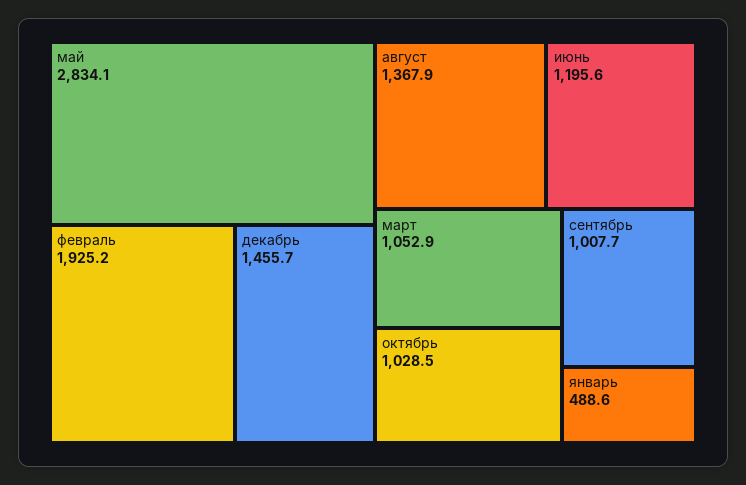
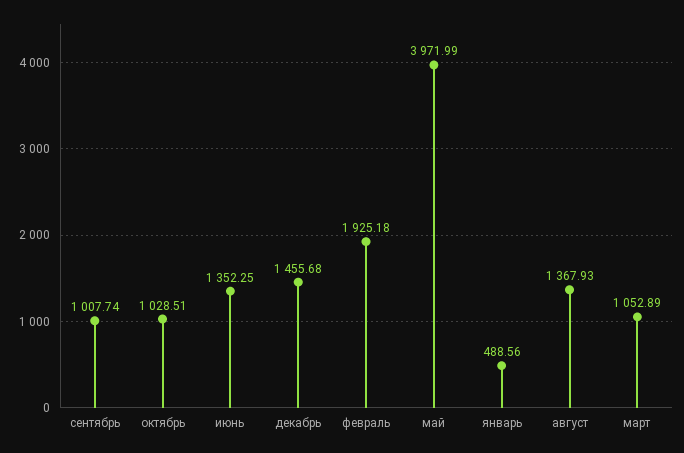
май: 2834.1 -> 3971.99
июнь: 1195.6 -> 1352.25

